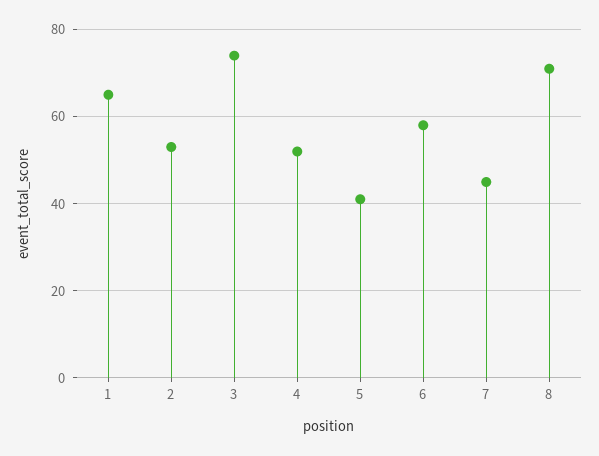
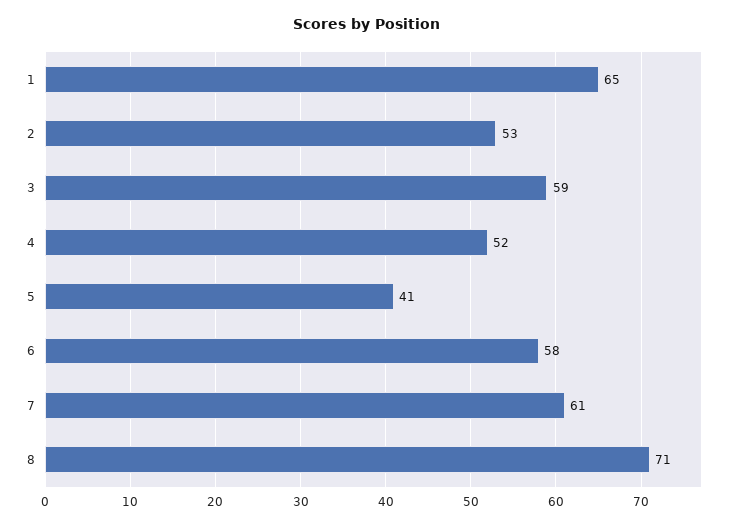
3: 75 -> 59
7: 45 -> 61

